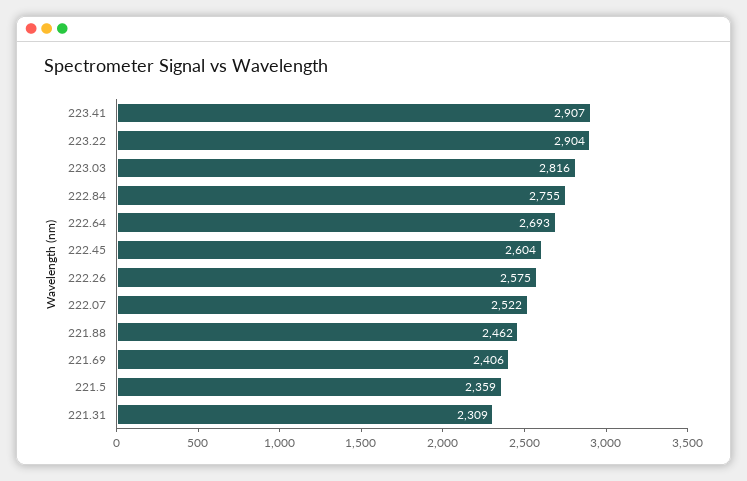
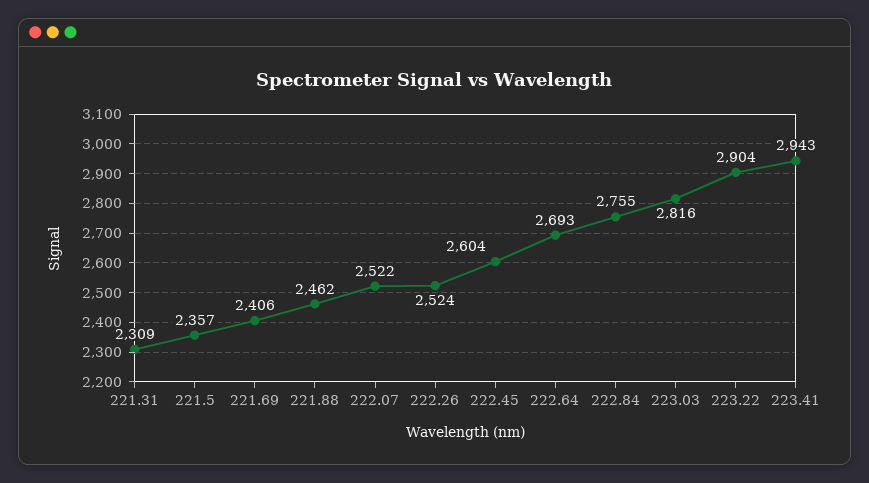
223.41: 2907 -> 2943
222.26: 2575 -> 2524
221.5: 2359 -> 2357

